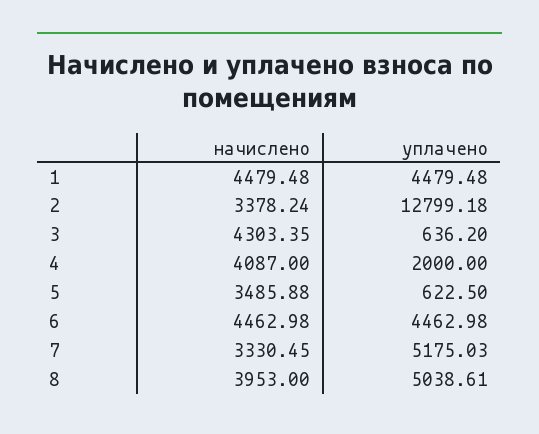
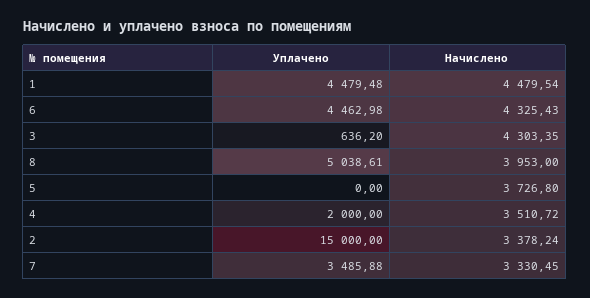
начислено, 1: 4479.48 -> 4479.54
уплачено, 2: 12799.18 -> 15000
начислено, 4: 4087 -> 3510.72
начислено, 5: 3485.88 -> 3726.8
уплачено, 5: 622.5 -> 0
начислено, 6: 4462.98 -> 4325.43
уплачено, 7: 5175.03 -> 3485.88

